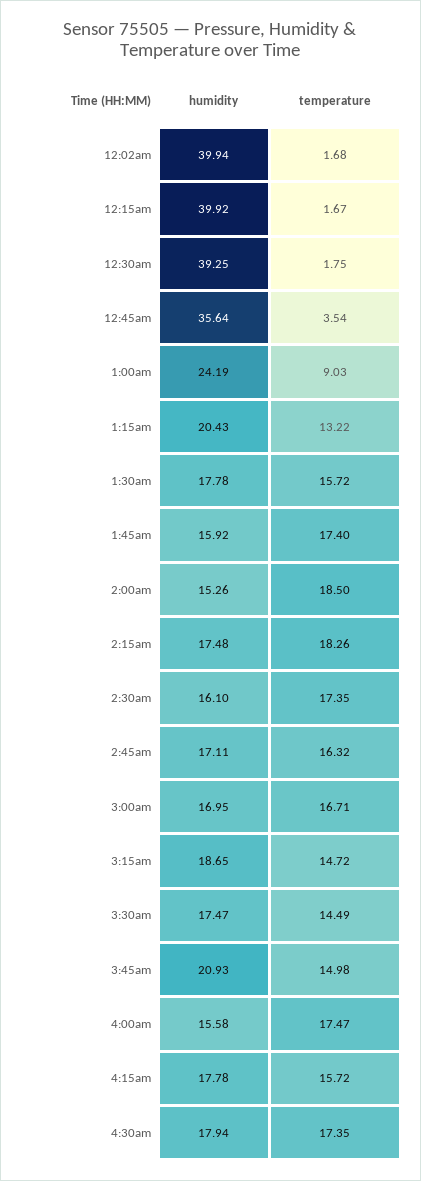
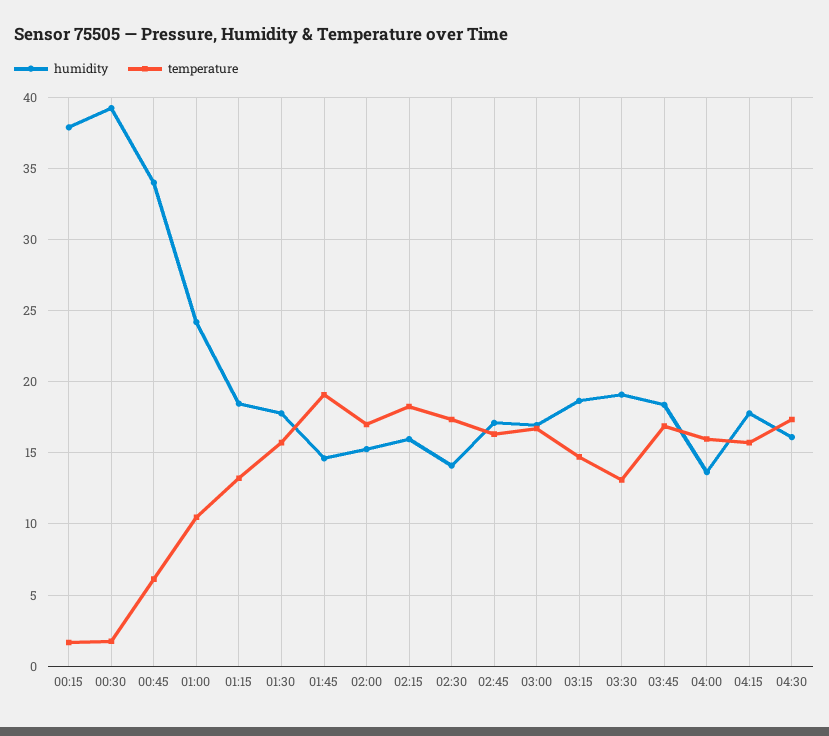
humidity, 12:02am: 39.94 -> none
temperature, 12:02am: 1.68 -> none
humidity, 12:15am: 39.92 -> 38
humidity, 12:45am: 35.64 -> 34
temperature, 12:45am: 3.54 -> 6
temperature, 1:00am: 9.03 -> 10.5
humidity, 1:15am: 20.43 -> 18.5
humidity, 1:45am: 15.92 -> 14.5
temperature, 1:45am: 17.4 -> 19
temperature, 2:00am: 18.5 -> 17
humidity, 2:15am: 17.48 -> 16
humidity, 2:30am: 16.1 -> 14
humidity, 3:30am: 17.47 -> 19
temperature, 3:30am: 14.49 -> 13
humidity, 3:45am: 20.93 -> 18.5
temperature, 3:45am: 14.98 -> 17
humidity, 4:00am: 15.58 -> 13.5
temperature, 4:00am: 17.47 -> 16
humidity, 4:30am: 17.94 -> 16

